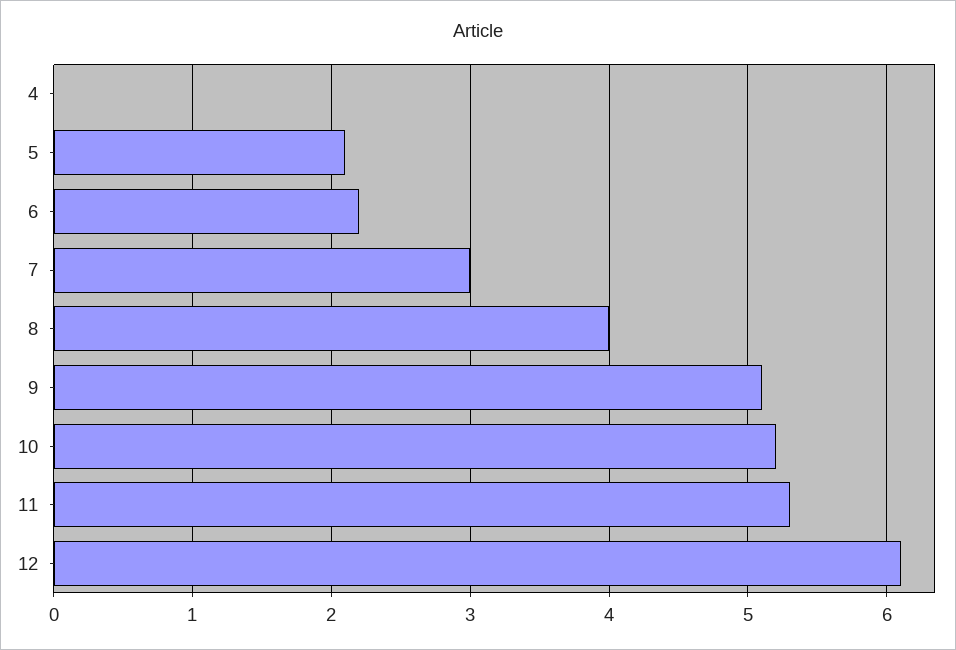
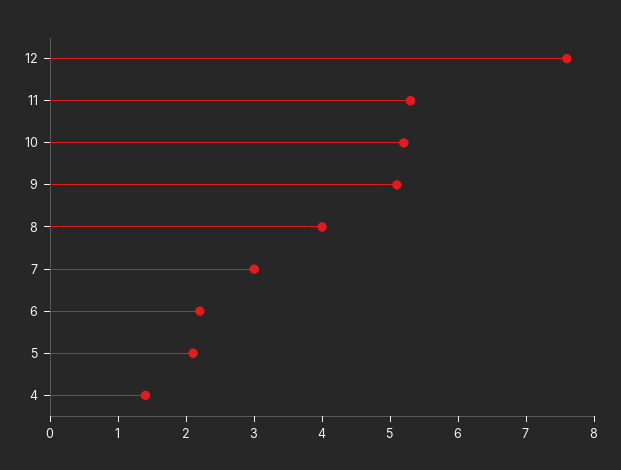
4: 0 -> 1.5
12: 6.1 -> 7.5

